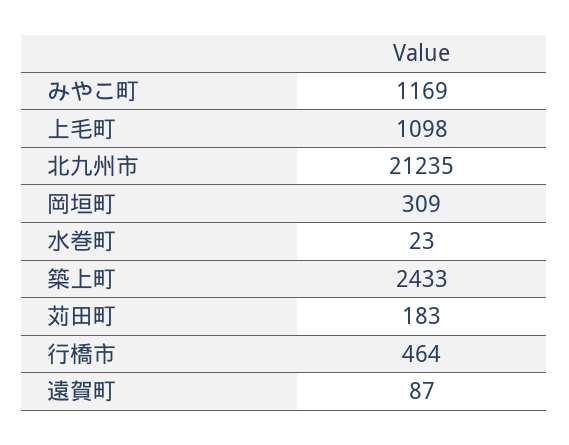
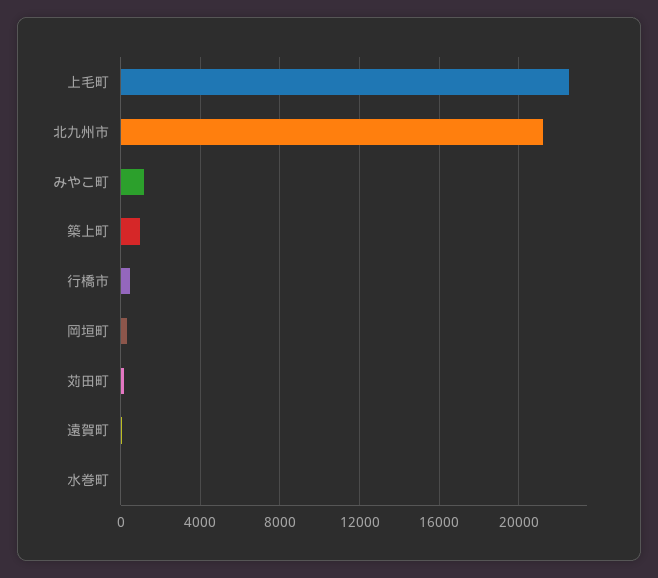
上毛町: 1098 -> 22500
築上町: 2433 -> 1000

